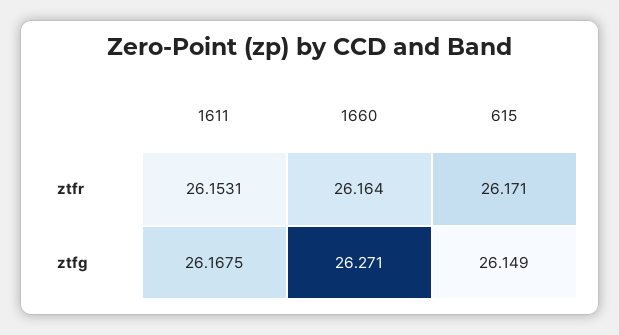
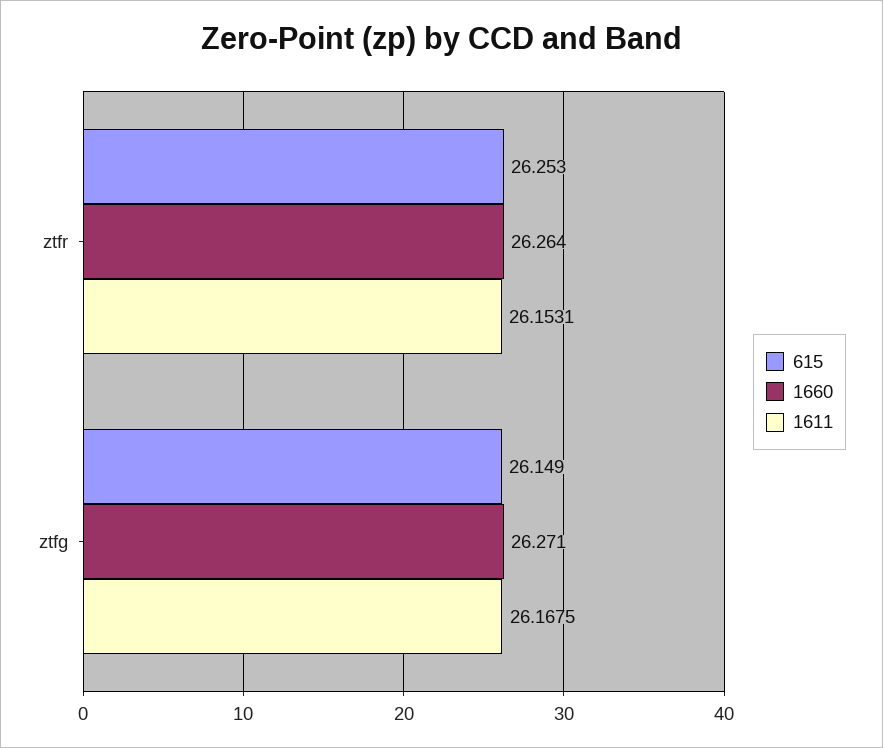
1660, ztfr: 26.164 -> 26.264
615, ztfr: 26.171 -> 26.253

